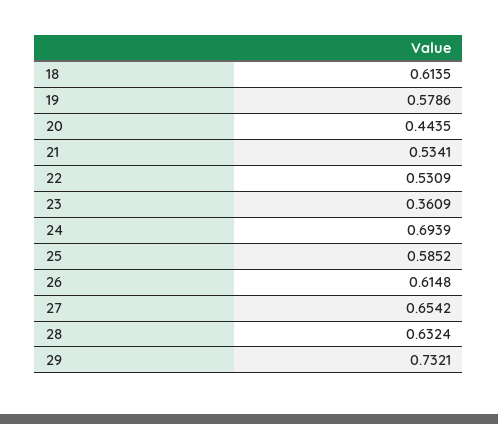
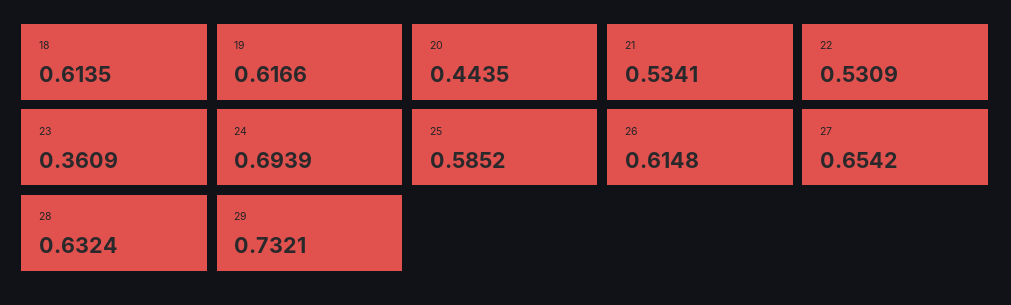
19: 0.5786 -> 0.6166

